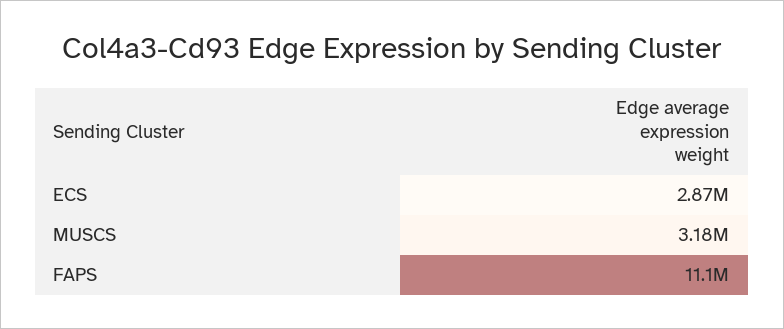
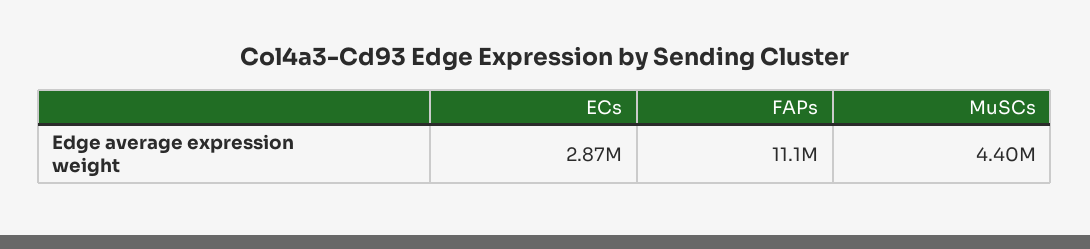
MUSCS: 3180000 -> 4400000

